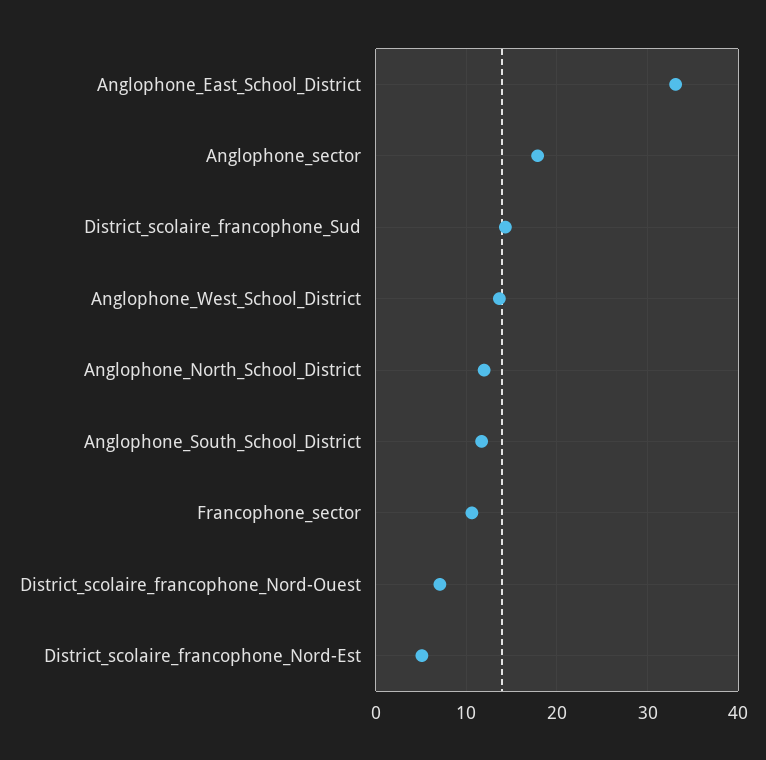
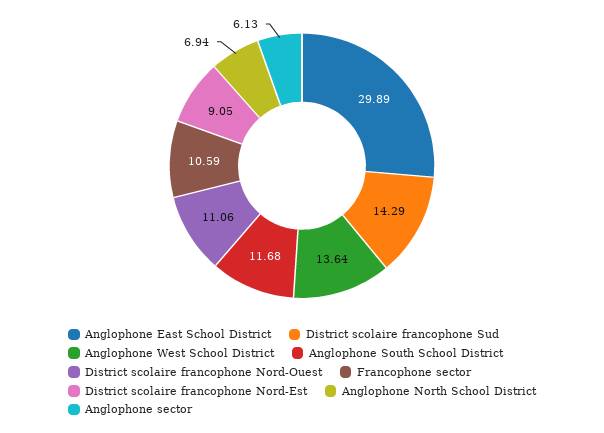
Anglophone_East_School_District: 33 -> 29.89
Anglophone_sector: 18 -> 6.13
Anglophone_North_School_District: 12 -> 6.94
District_scolaire_francophone_Nord-Ouest: 7 -> 11.06
District_scolaire_francophone_Nord-Est: 5 -> 9.05

